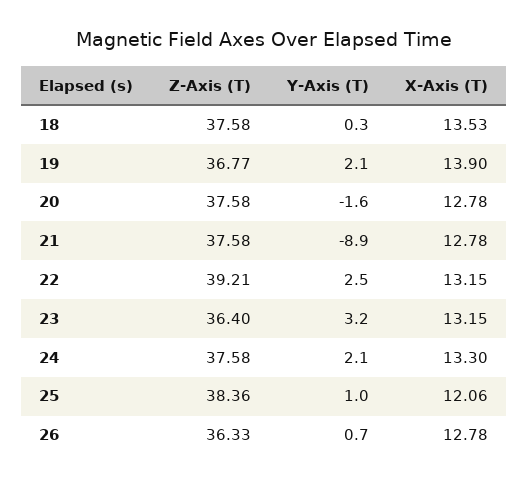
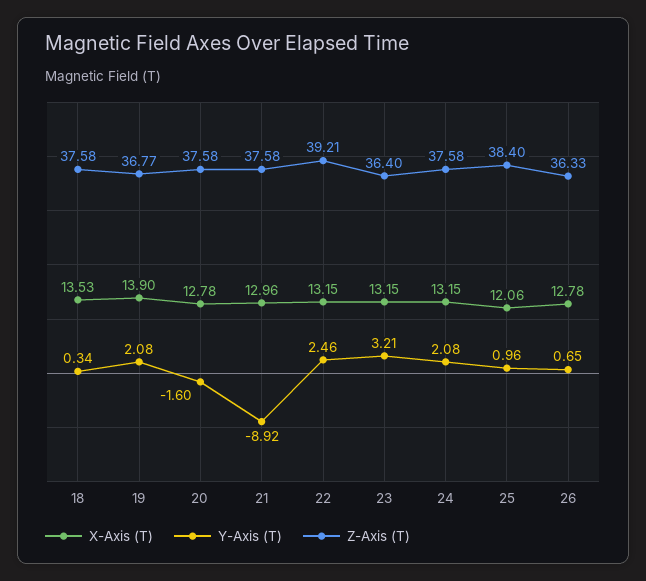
X-Axis (T), 21: 12.78 -> 12.96
X-Axis (T), 24: 13.3 -> 13.15
Z-Axis (T), 25: 38.36 -> 38.4

